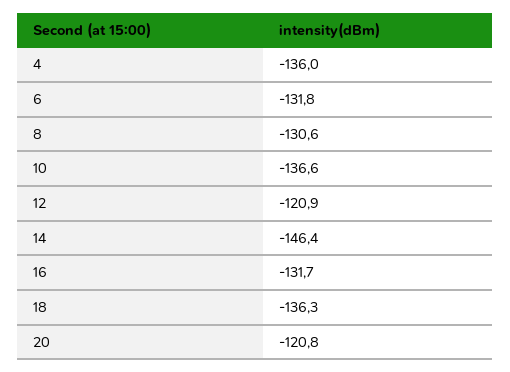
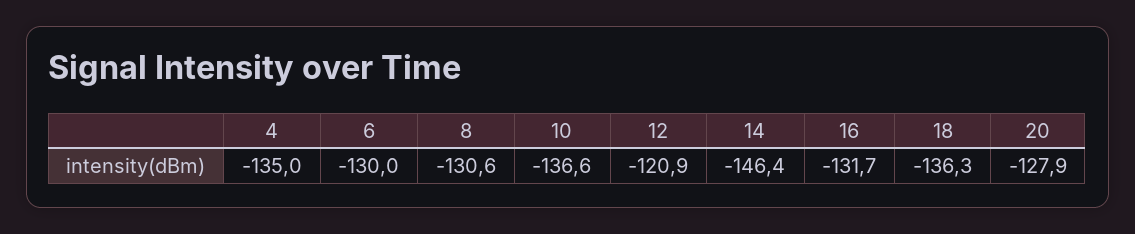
4: -136 -> -135
6: -131.8 -> -130
20: -120.8 -> -127.9

